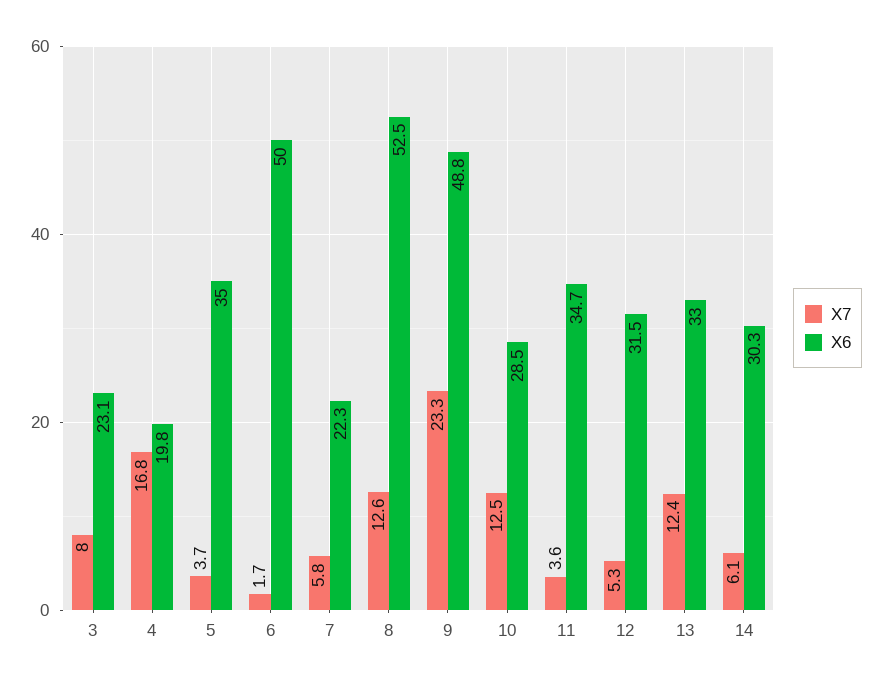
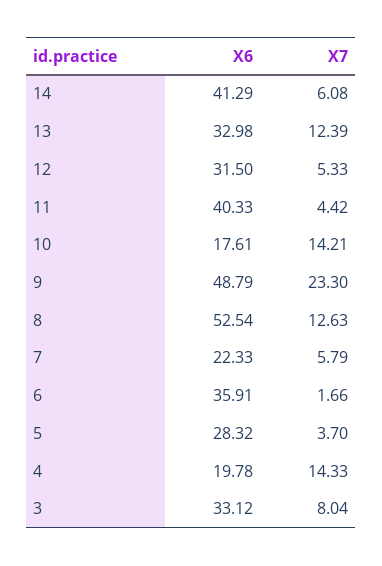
X6, 3: 23.1 -> 33.12
X7, 4: 16.8 -> 14.33
X6, 5: 35 -> 28.32
X6, 6: 50 -> 35.91
X7, 10: 12.5 -> 14.21
X6, 10: 28.5 -> 17.61
X7, 11: 3.6 -> 4.42
X6, 11: 34.7 -> 40.33
X6, 14: 30.3 -> 41.29

